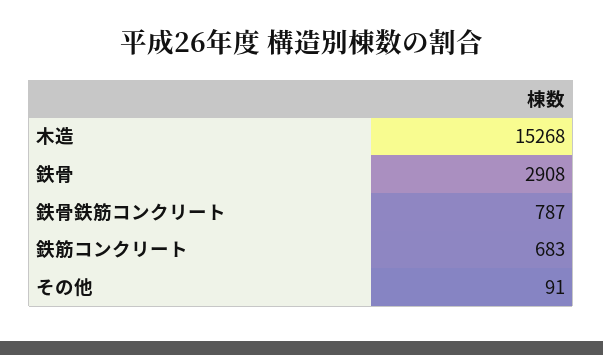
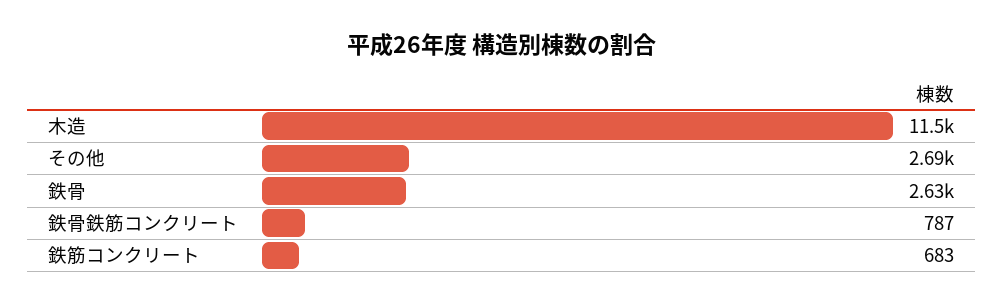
木造: 15268 -> 11500
鉄骨: 2908 -> 2630
その他: 91 -> 2690

